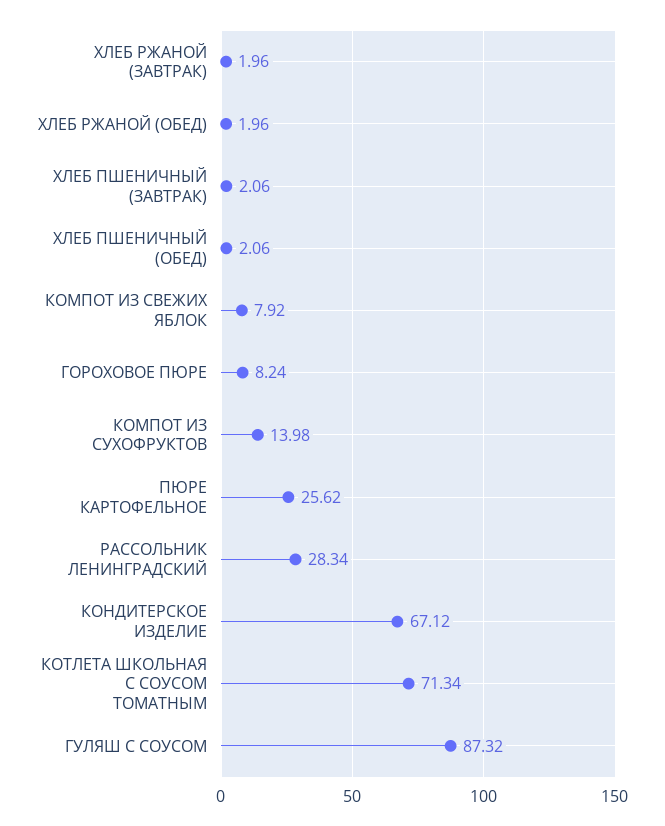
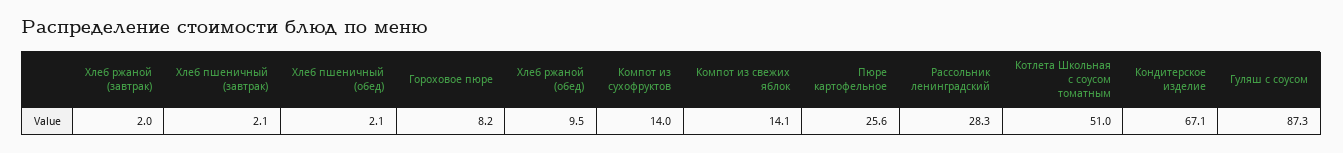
ХЛЕБ РЖАНОЙ (ОБЕД): 1.96 -> 9.5
КОМПОТ ИЗ СВЕЖИХ ЯБЛОК: 7.92 -> 14.1
КОТЛЕТА ШКОЛЬНАЯ С СОУСОМ ТОМАТНЫМ: 71.34 -> 51

